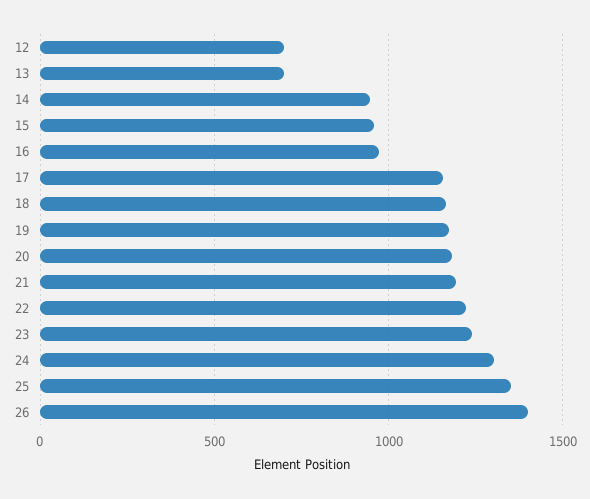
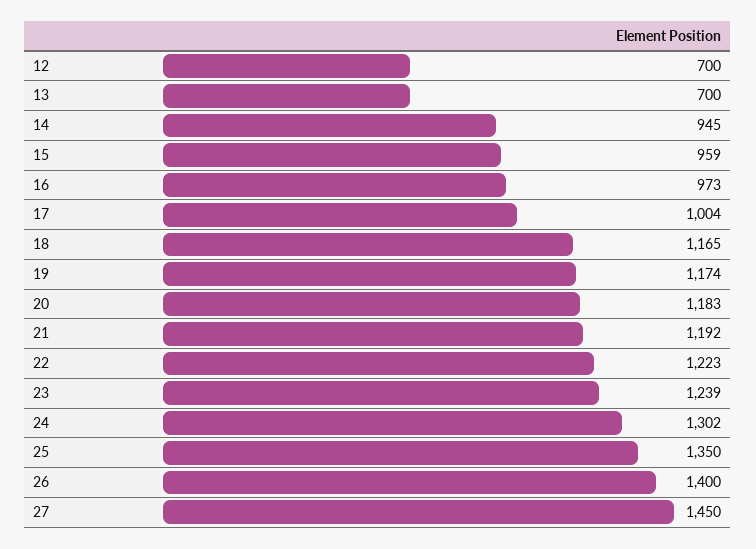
17: 1150 -> 1004
27: none -> 1450

